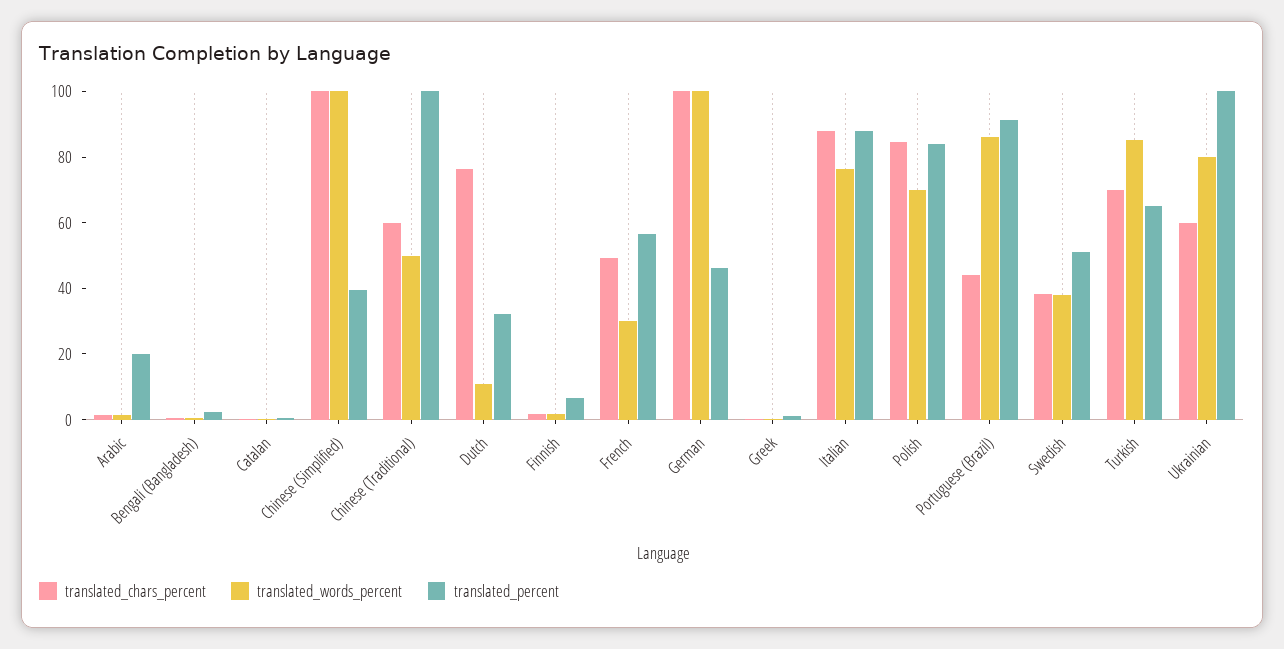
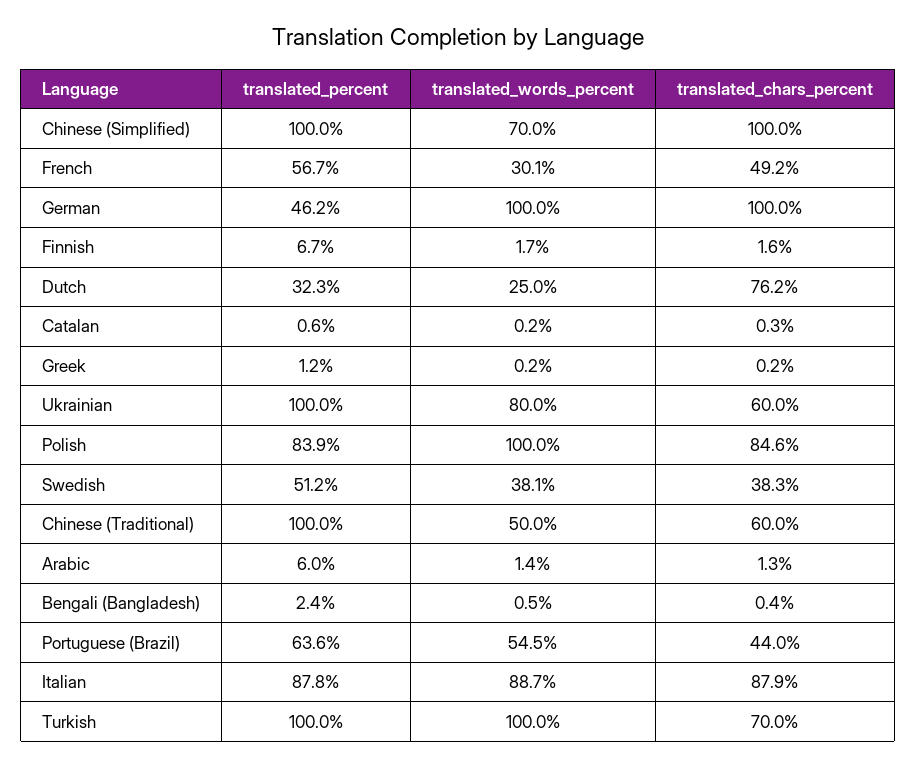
translated_percent, Arabic: 20 -> 6
translated_words_percent, Chinese (Simplified): 100 -> 70
translated_percent, Chinese (Simplified): 40 -> 100
translated_words_percent, Dutch: 10 -> 25
translated_words_percent, Italian: 75 -> 88.7
translated_words_percent, Polish: 70 -> 100
translated_words_percent, Portuguese (Brazil): 85 -> 54.5
translated_percent, Portuguese (Brazil): 90 -> 63.6
translated_words_percent, Turkish: 85 -> 100
translated_percent, Turkish: 65 -> 100

